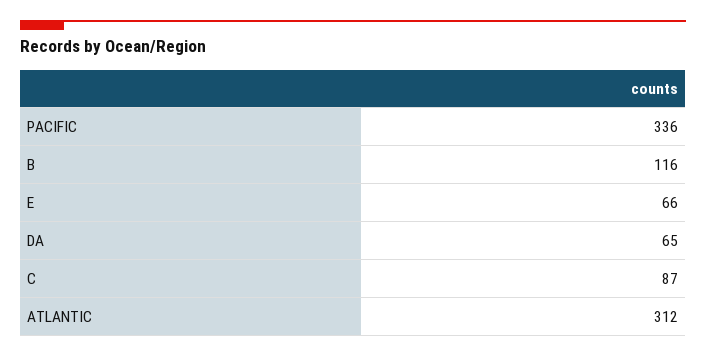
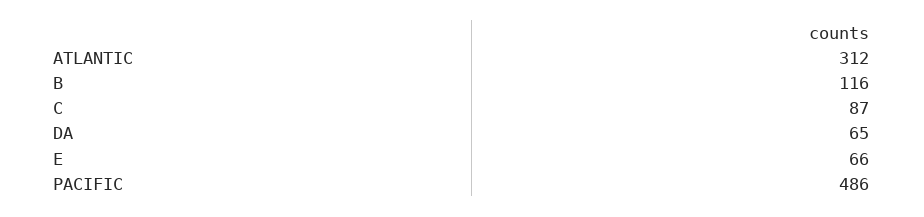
PACIFIC: 336 -> 486

